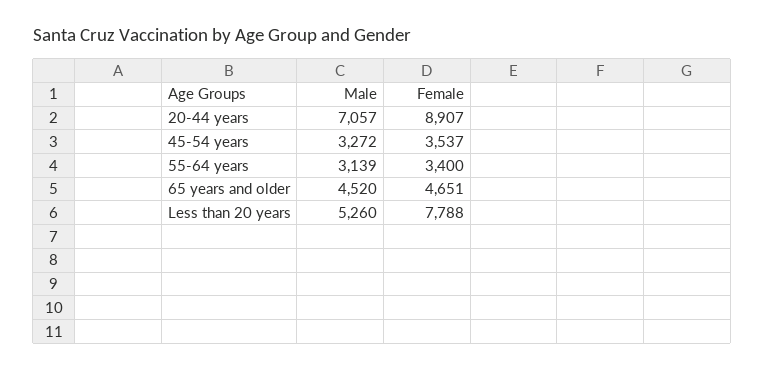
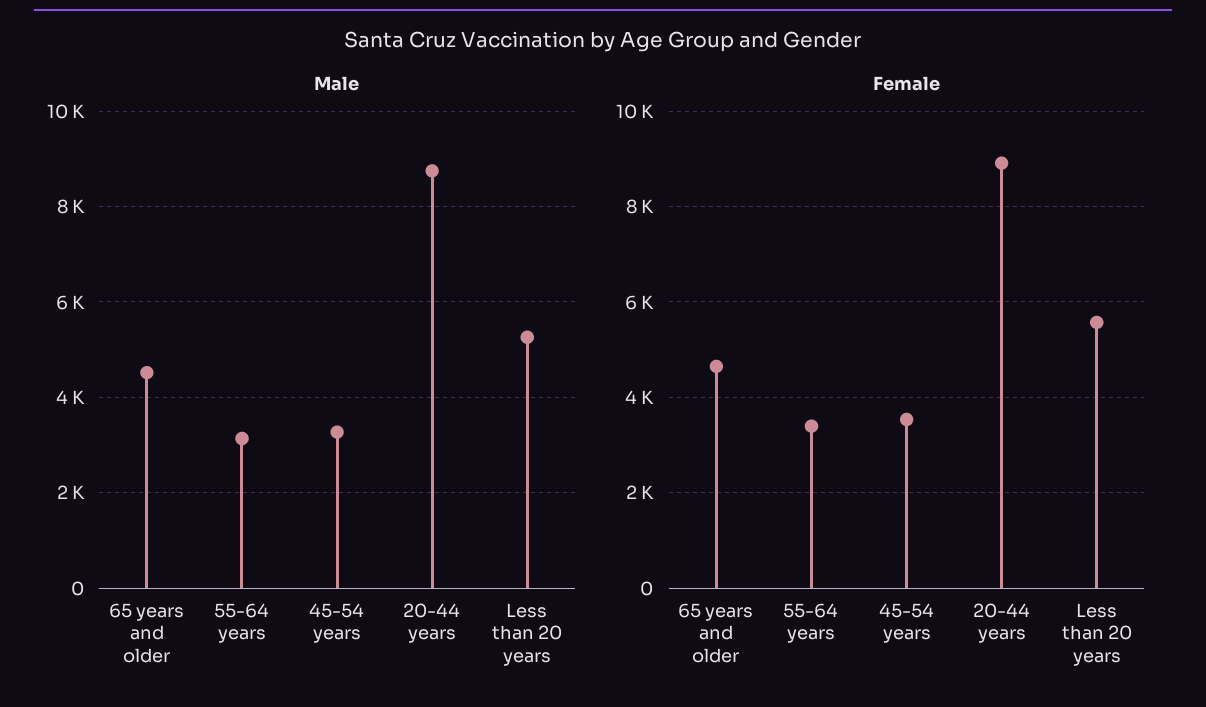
Male, 20-44 years: 7057 -> 8800
Female, Less than 20 years: 7788 -> 5600

